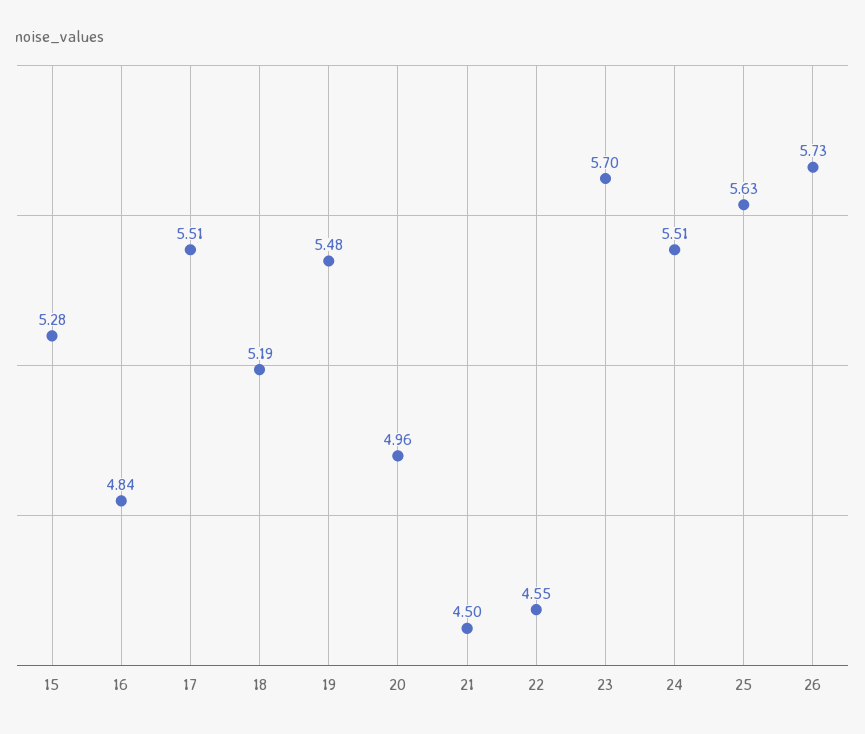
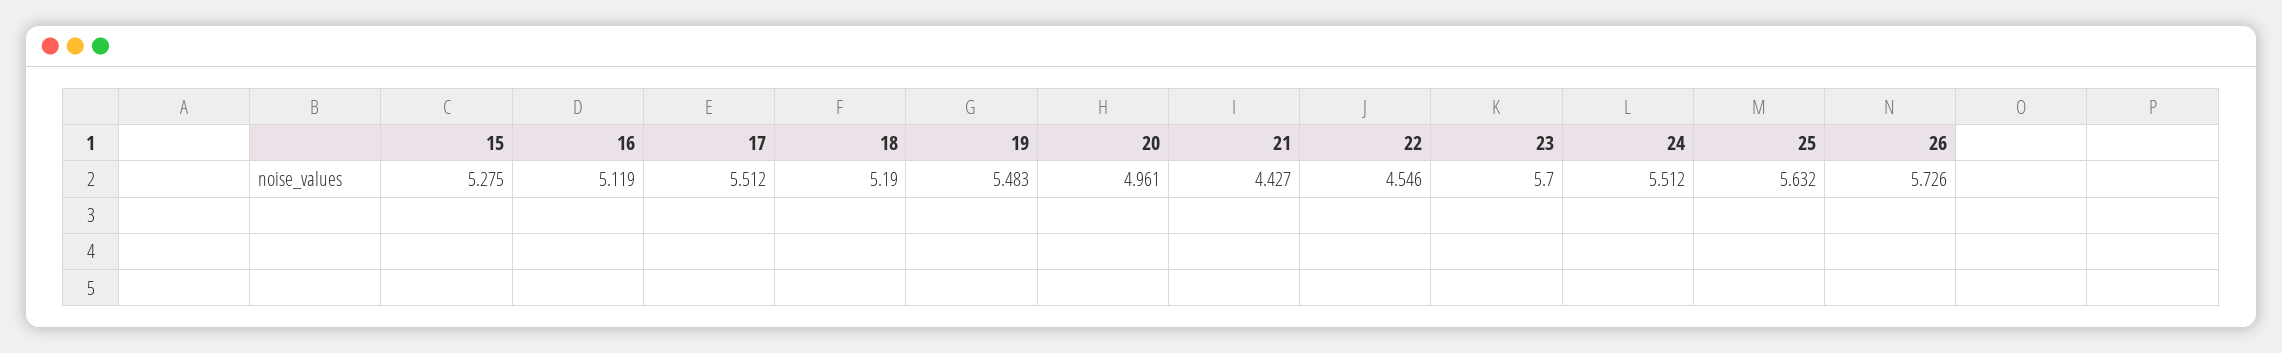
16: 4.84 -> 5.119
21: 4.5 -> 4.427

